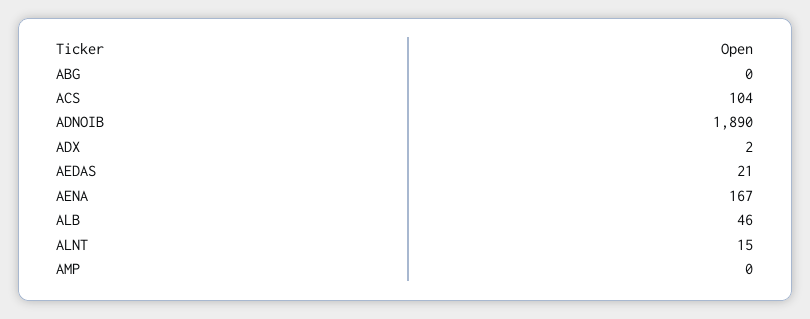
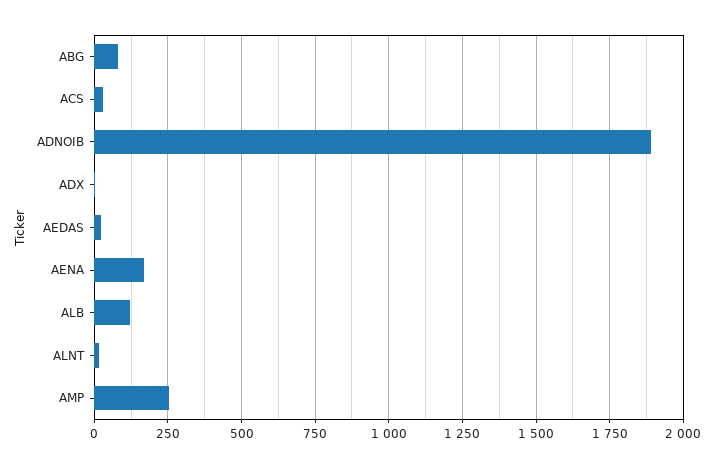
ABG: 0 -> 75
ACS: 104 -> 25
ALB: 46 -> 125
AMP: 0 -> 250

